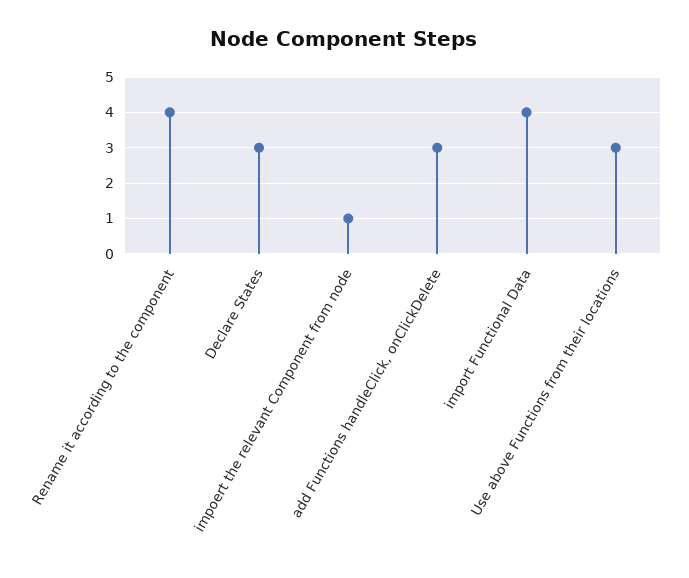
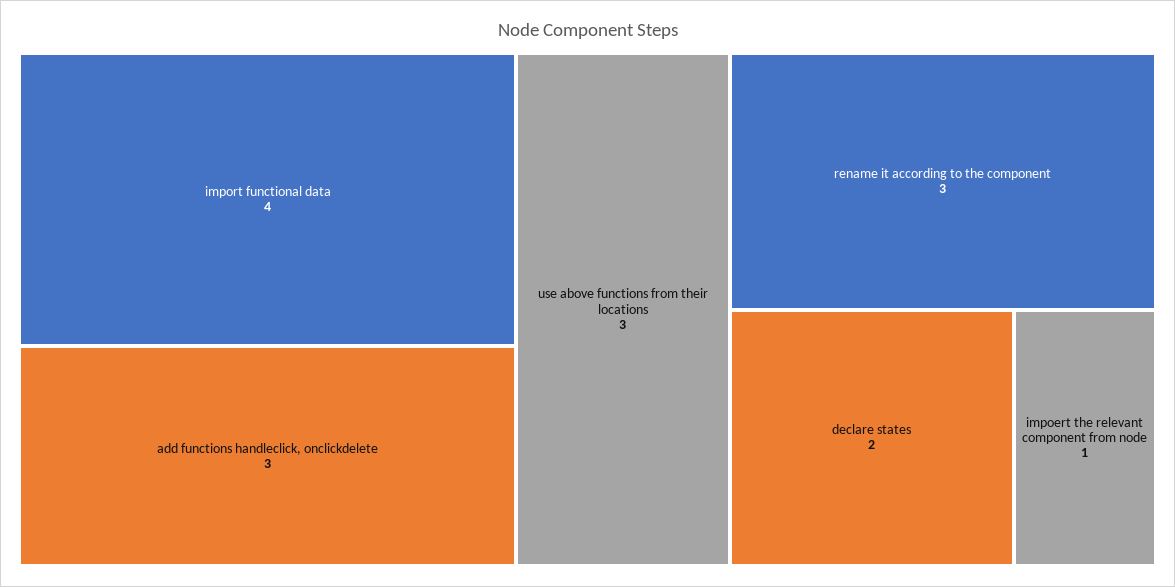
Rename it according to the component: 4 -> 3
Declare States: 3 -> 2

